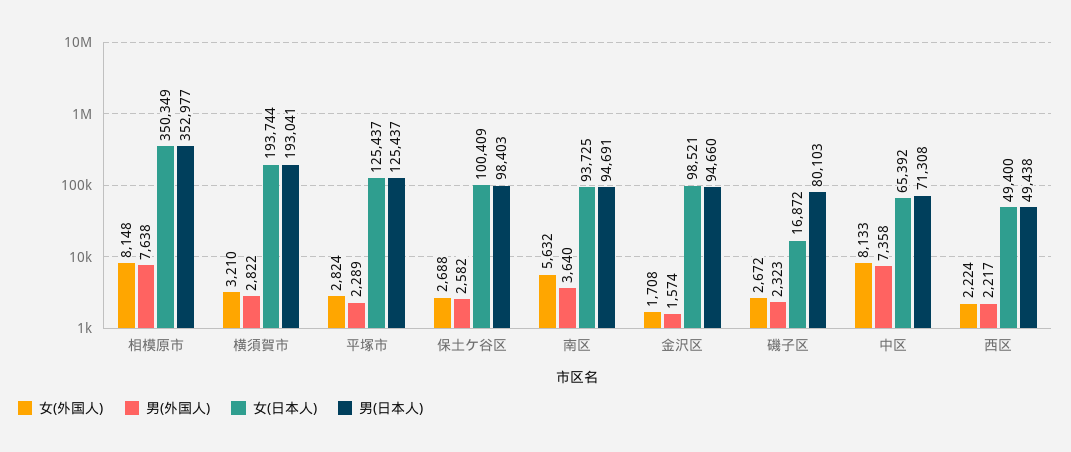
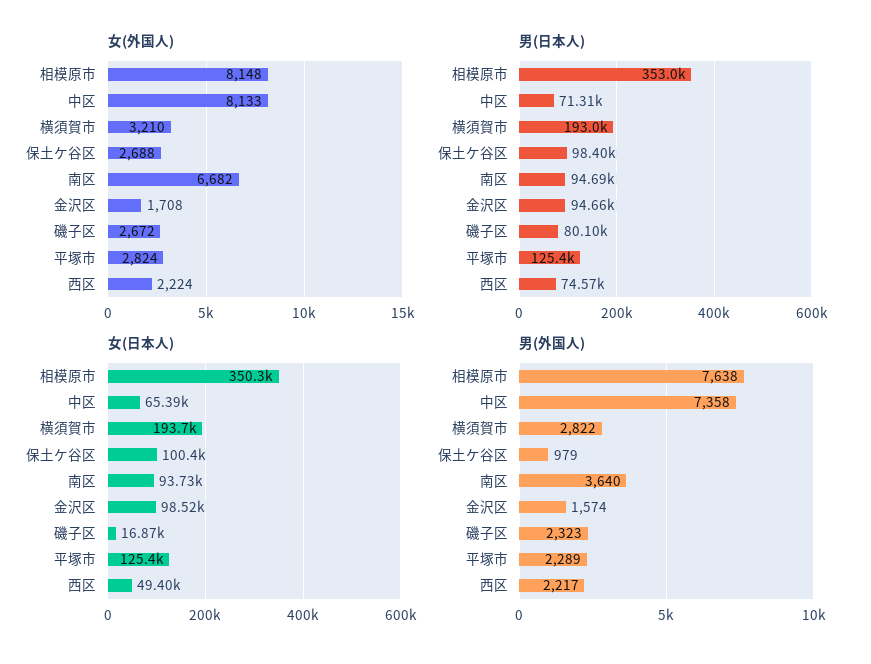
男(外国人), 保土ケ谷区: 2582 -> 979
女(外国人), 南区: 5632 -> 6682
男(日本人), 西区: 49438 -> 74570

